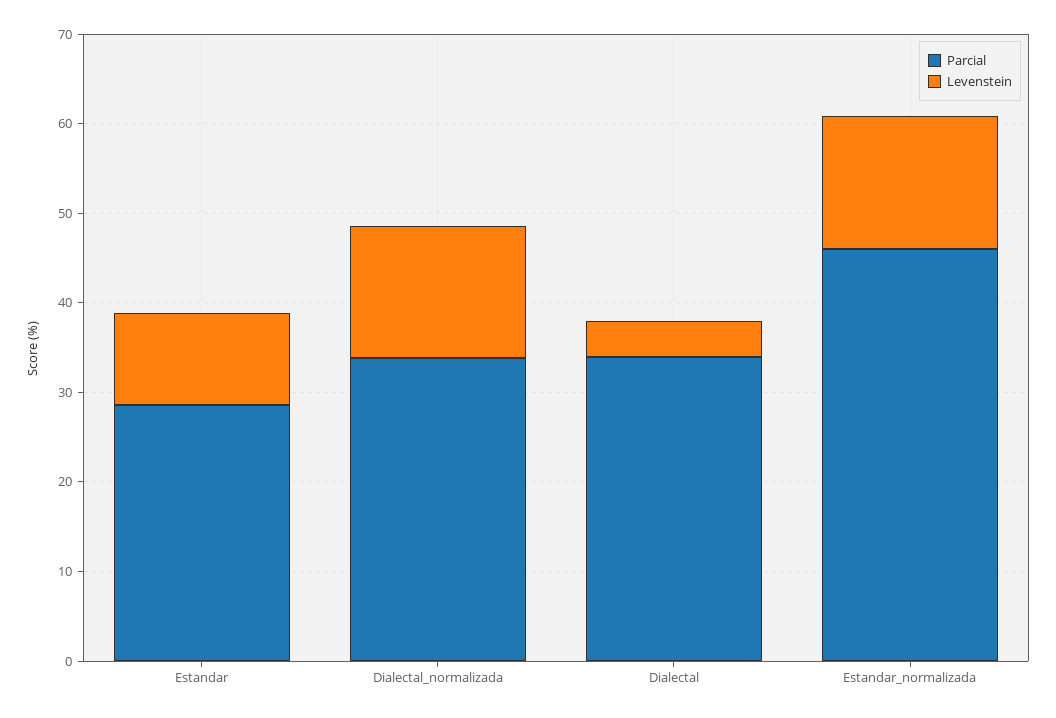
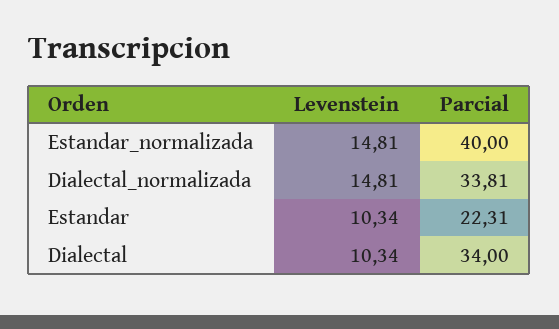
Parcial, Estandar: 28 -> 22.31
Levenstein, Dialectal: 4 -> 10.34
Parcial, Estandar_normalizada: 46 -> 40

